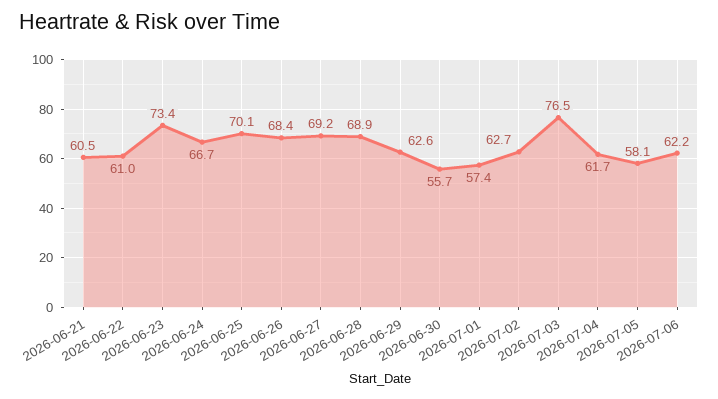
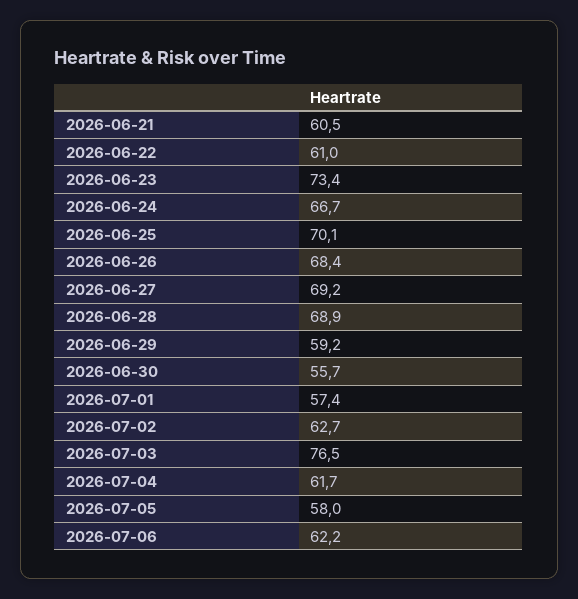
2026-06-29: 62.6 -> 59.2
2026-07-05: 58.1 -> 58

